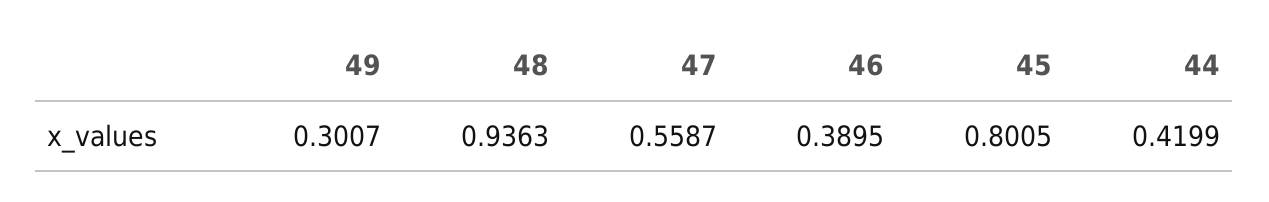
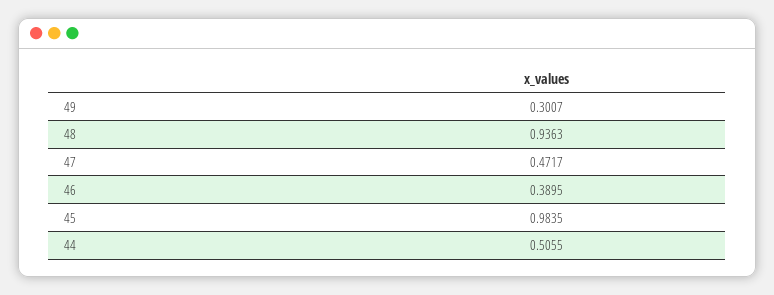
47: 0.5587 -> 0.4717
45: 0.8005 -> 0.9835
44: 0.4199 -> 0.5055

